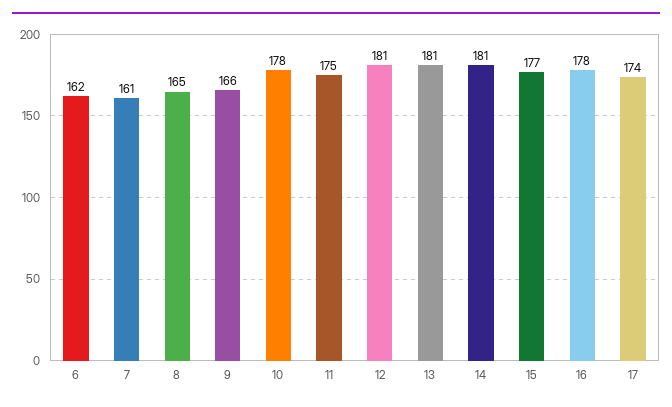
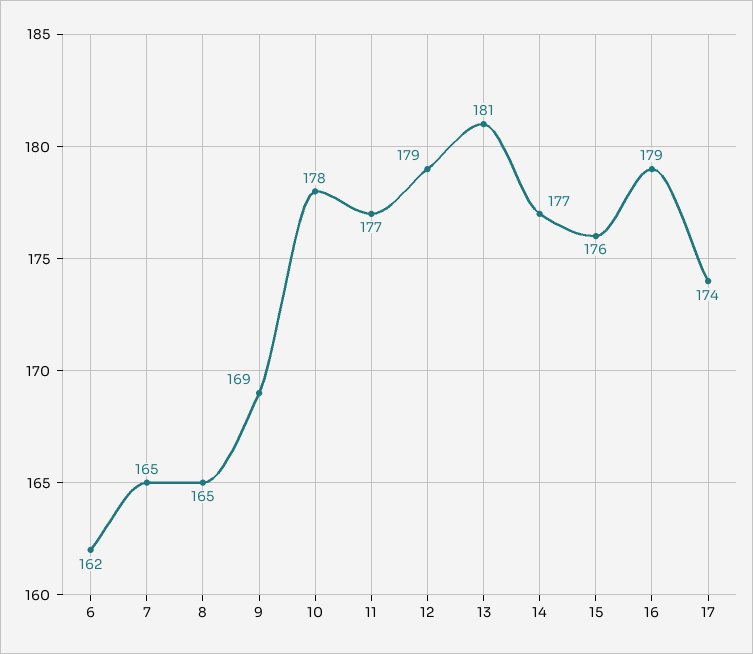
7: 161 -> 165
9: 166 -> 169
11: 175 -> 177
12: 181 -> 179
14: 181 -> 177
15: 177 -> 176
16: 178 -> 179

